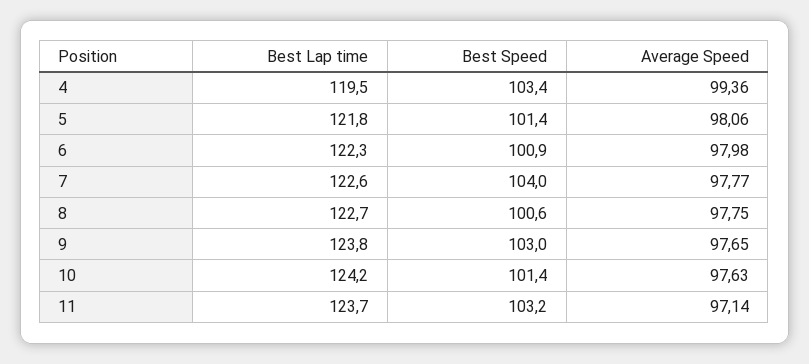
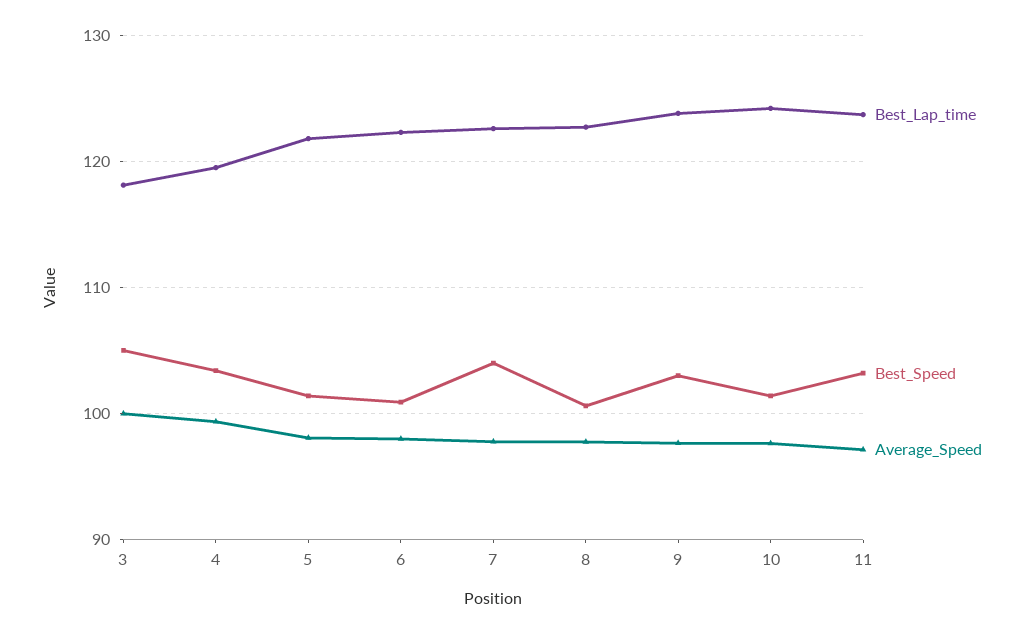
Best Lap time, 3: none -> 118
Best Speed, 3: none -> 105
Average Speed, 3: none -> 100

